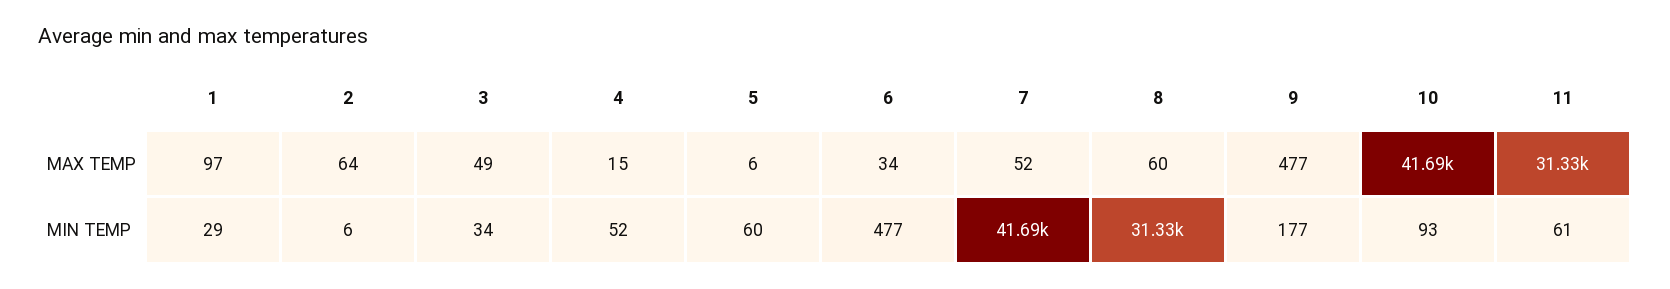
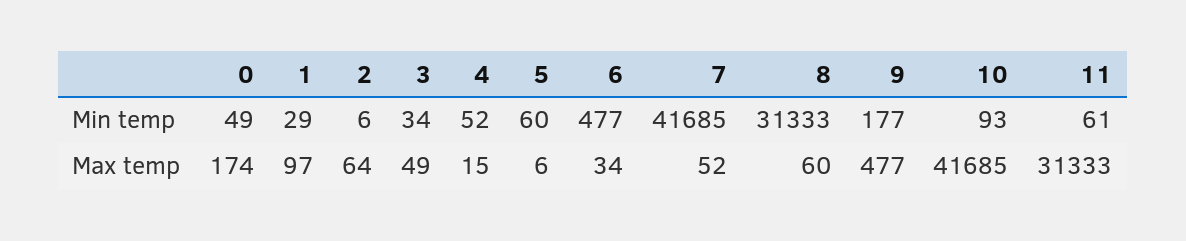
0, MIN TEMP: none -> 49
0, MAX TEMP: none -> 174

